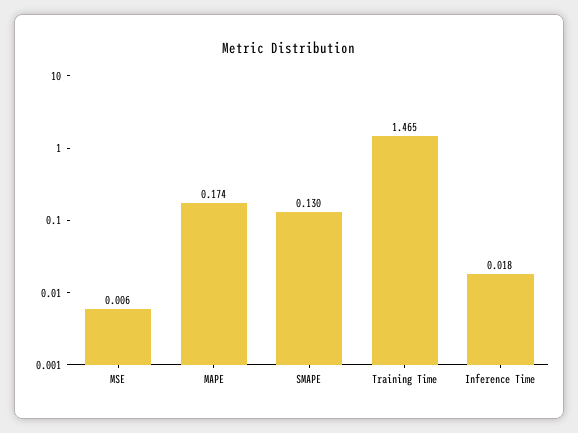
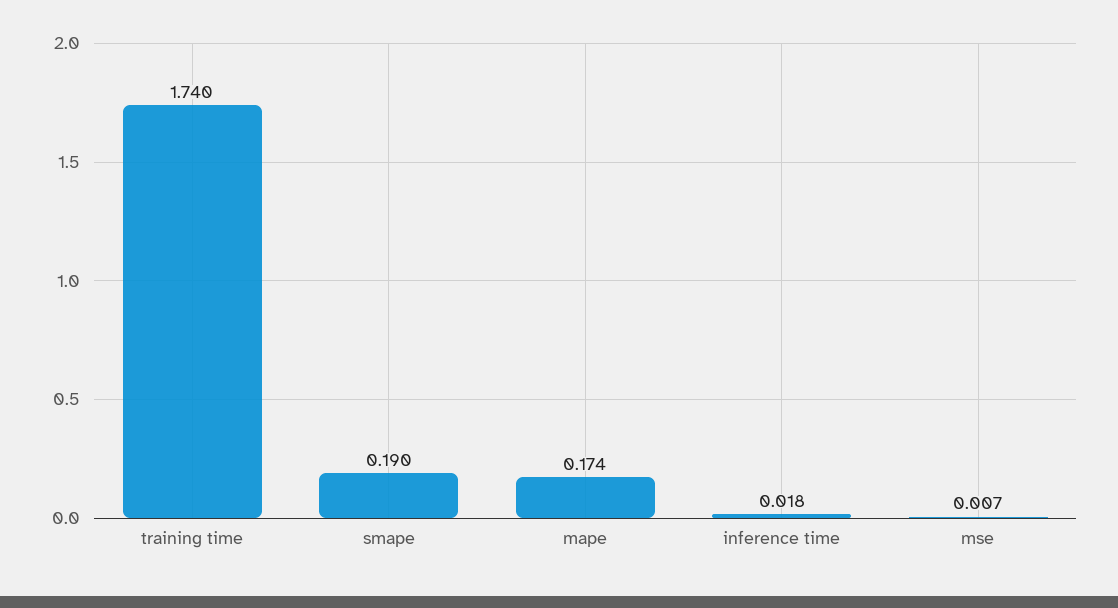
MSE: 0.006 -> 0.007
SMAPE: 0.13 -> 0.19
Training Time: 1.465 -> 1.74

